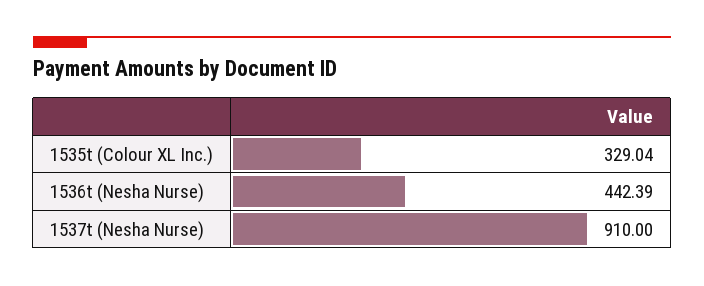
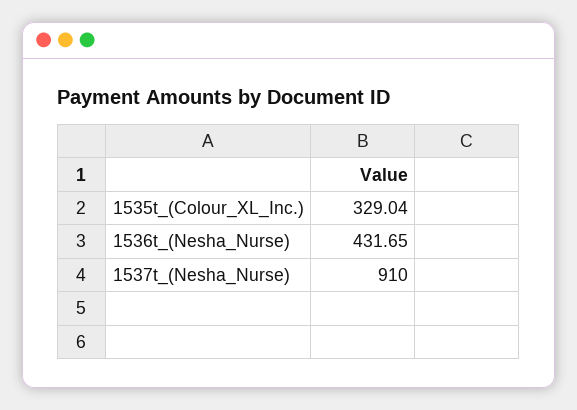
1536t (Nesha Nurse): 442.39 -> 431.65

